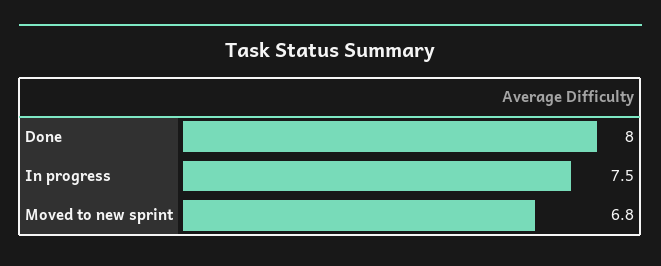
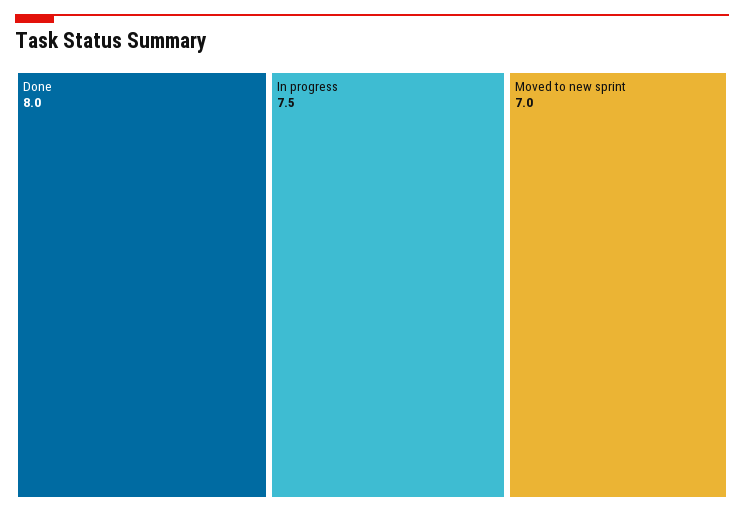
Moved to new sprint: 6.8 -> 7

